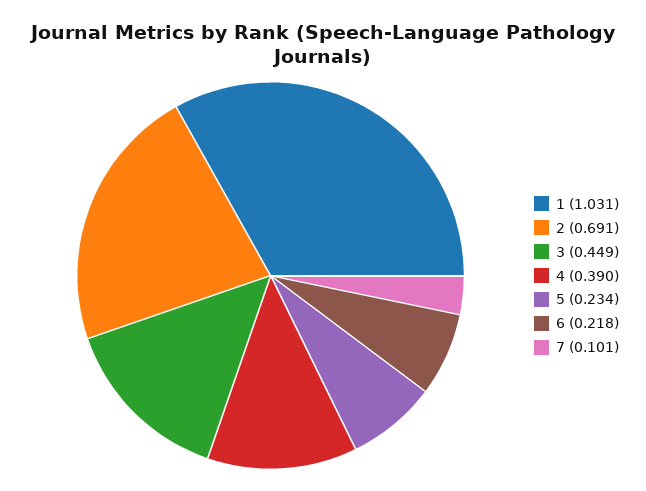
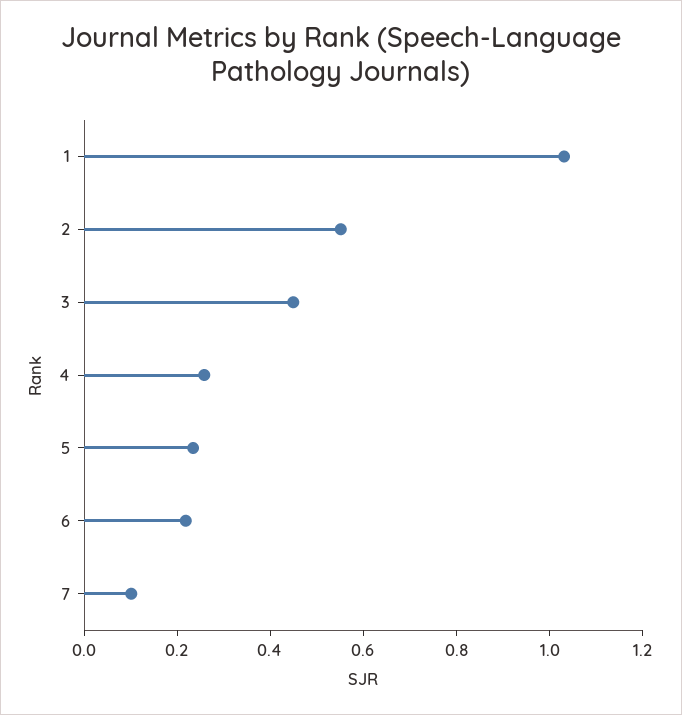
2: 0.691 -> 0.55
4: 0.39 -> 0.25

